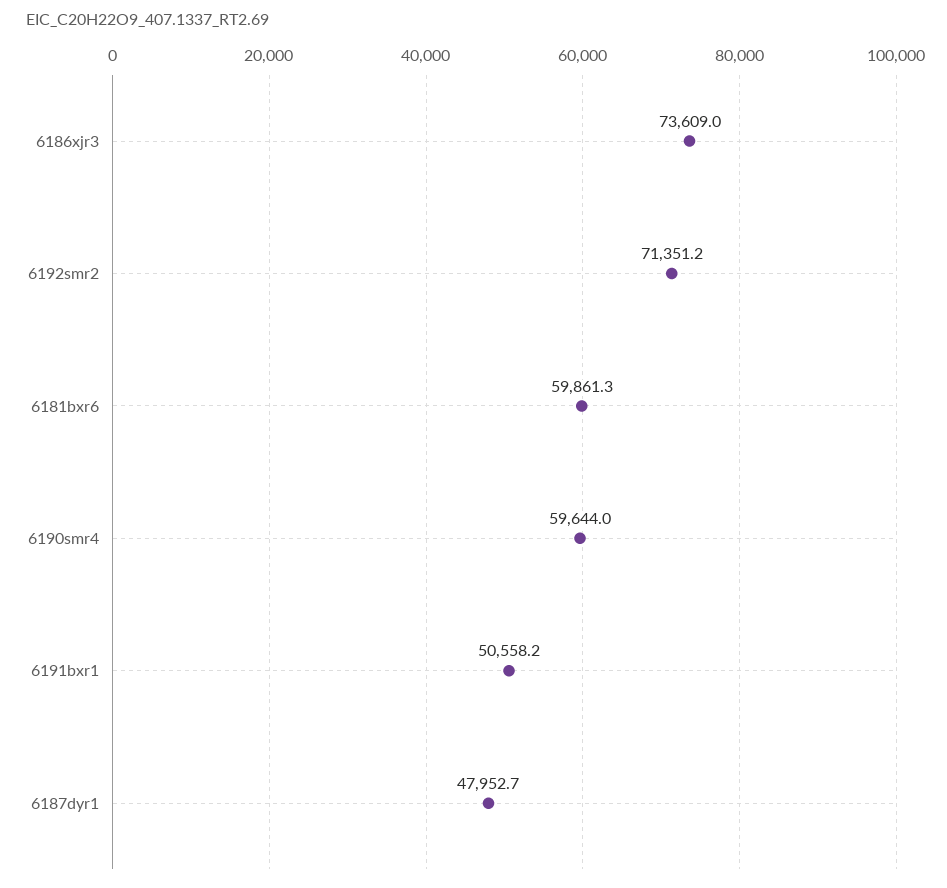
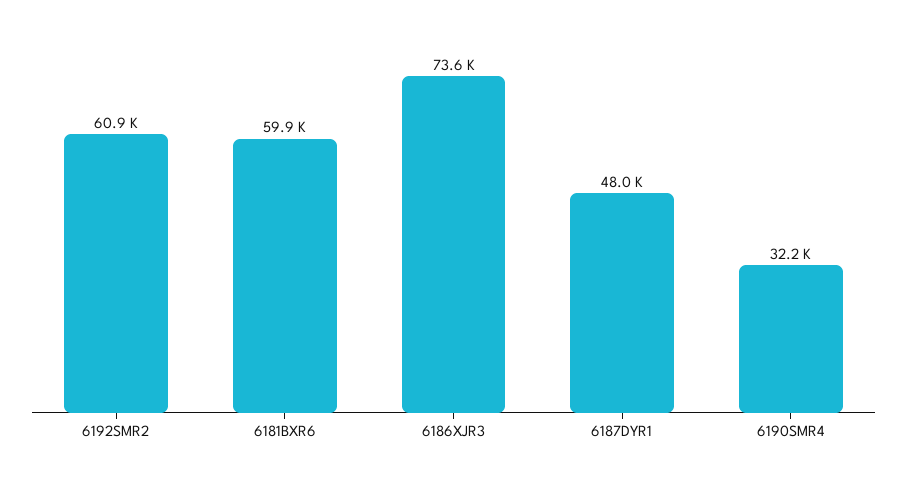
6192smr2: 71351.2 -> 60900
6190smr4: 59644 -> 32200
6191bxr1: 50558.2 -> none

